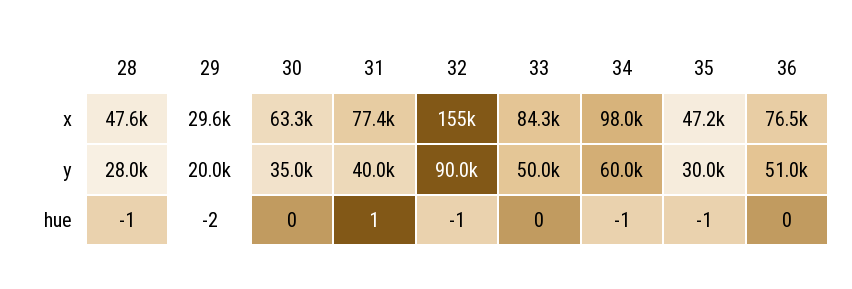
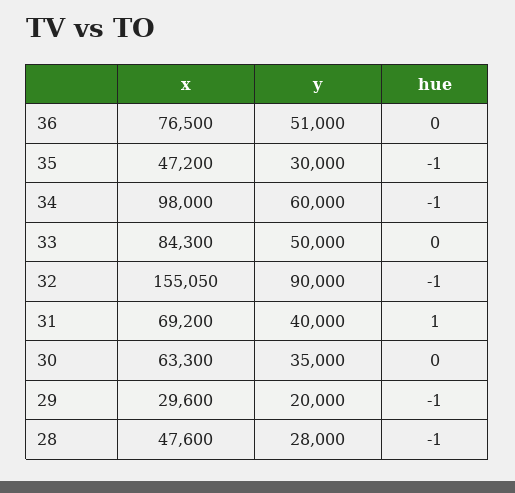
31, x: 77400 -> 69200
29, hue: -2 -> -1

